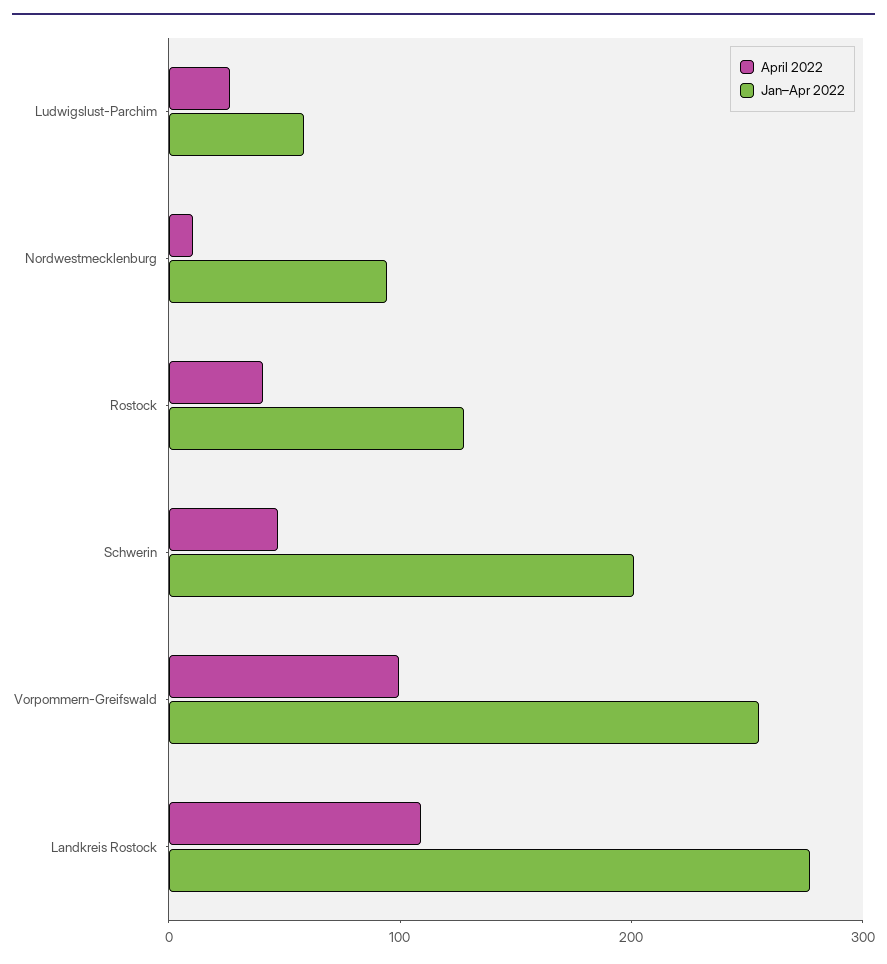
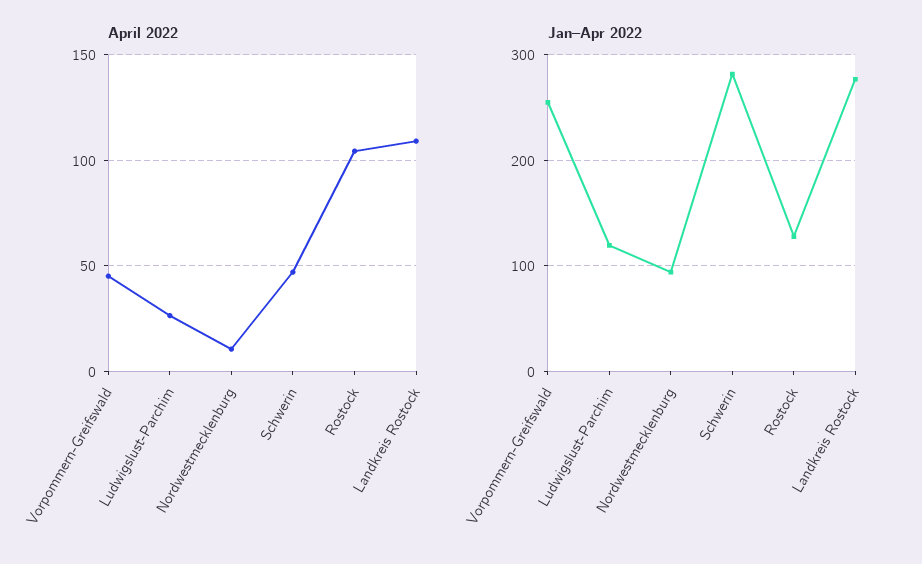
Jan–Apr 2022, Ludwigslust-Parchim: 60 -> 120
April 2022, Rostock: 40 -> 105
Jan–Apr 2022, Schwerin: 200 -> 280
April 2022, Vorpommern-Greifswald: 100 -> 45

